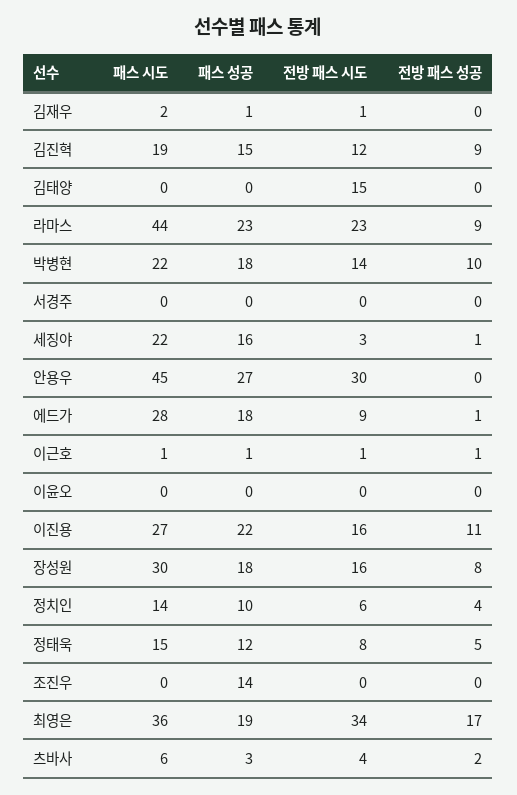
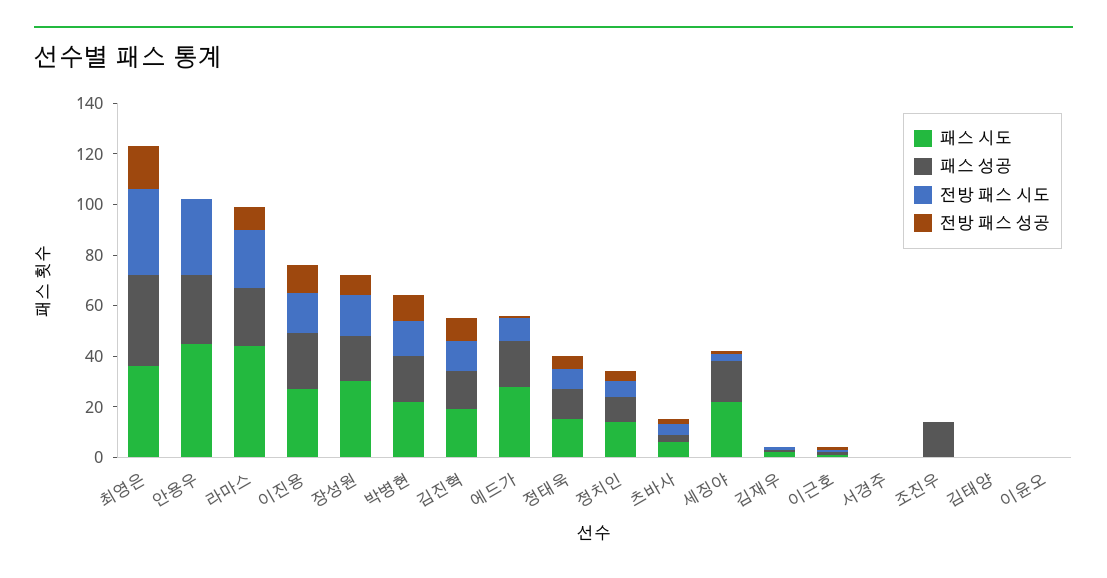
전방 패스 시도, 김태양: 15 -> 0
패스 성공, 최영은: 19 -> 35

